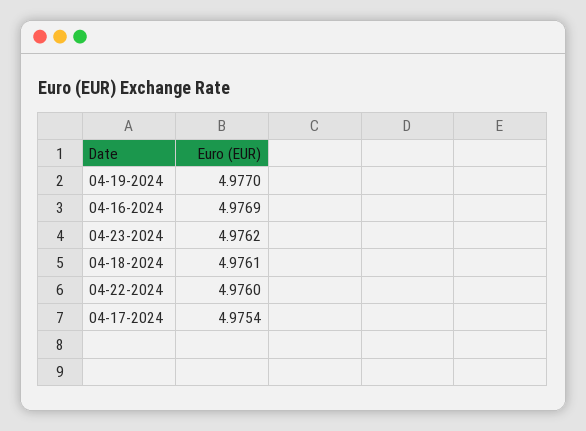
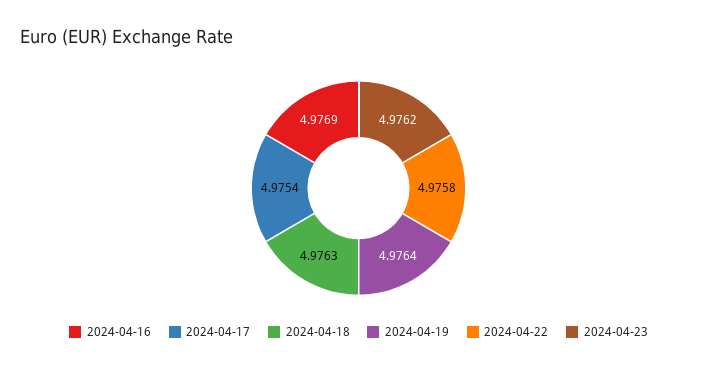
04-19-2024: 4.977 -> 4.9764
04-18-2024: 4.9761 -> 4.9763
04-22-2024: 4.976 -> 4.9758

